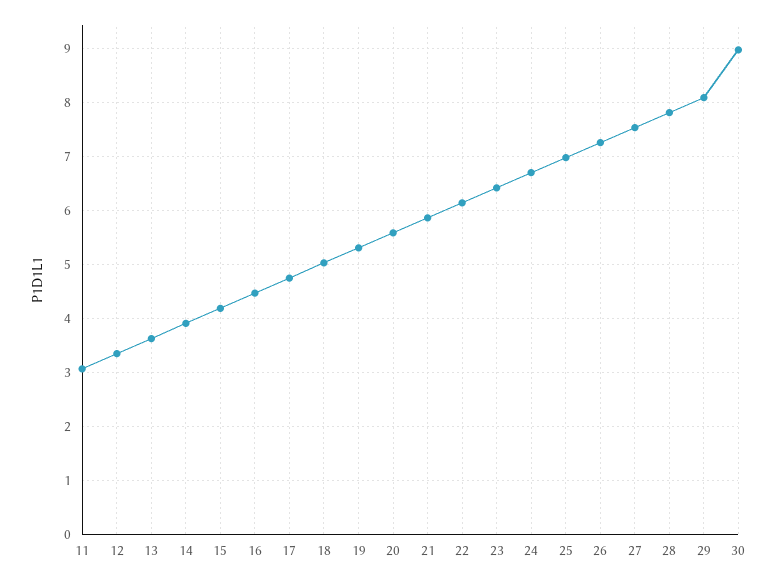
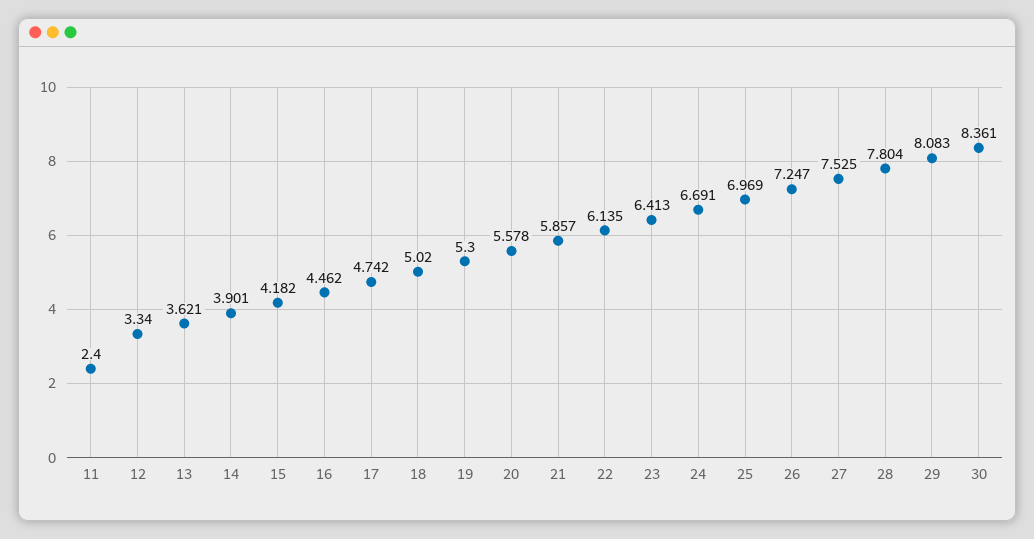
11: 3 -> 2.4
30: 9 -> 8.361

